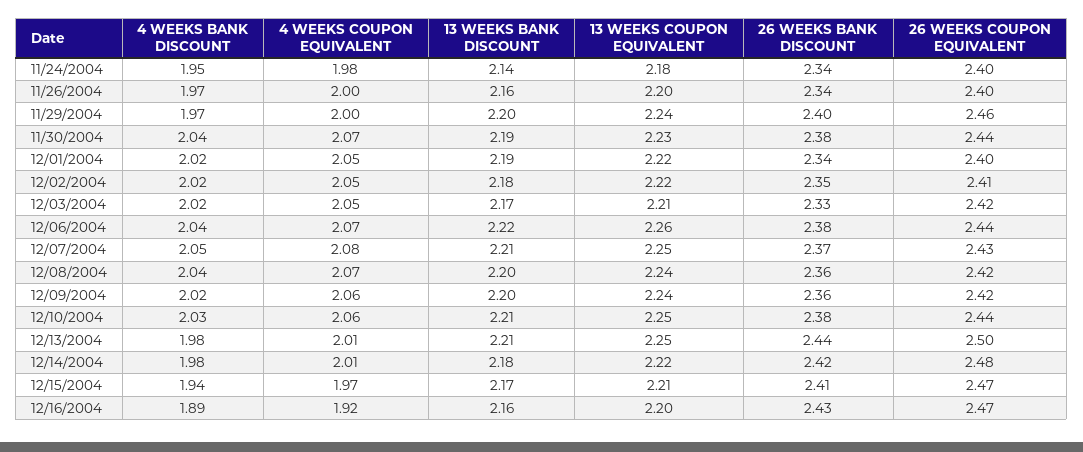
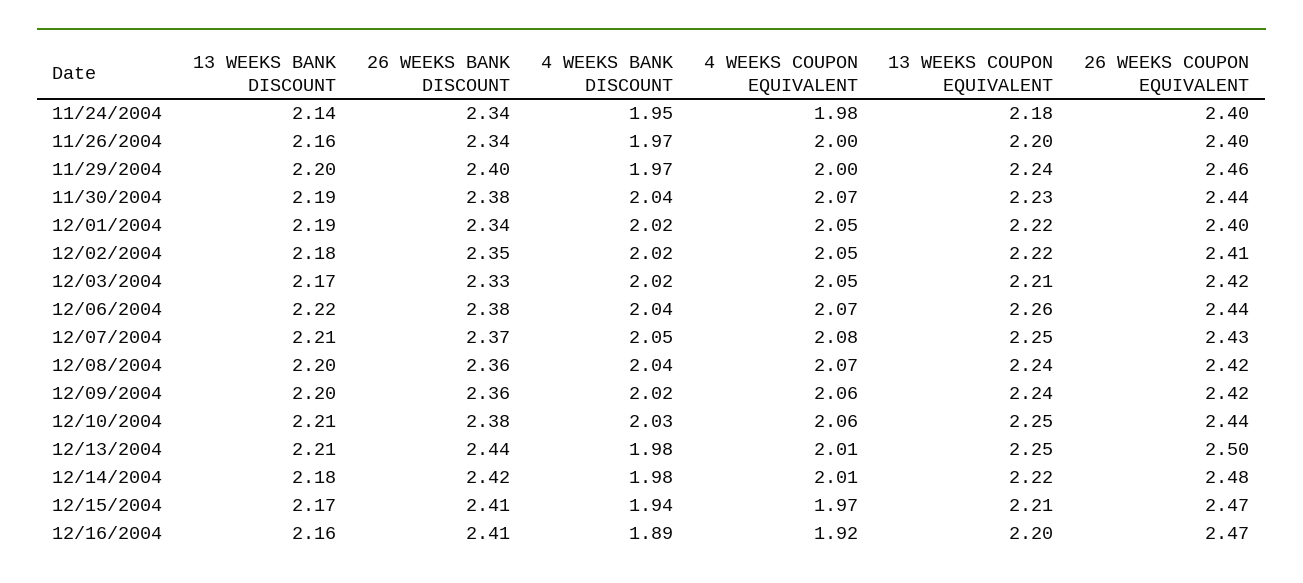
26 WEEKS BANK DISCOUNT, 12/16/2004: 2.43 -> 2.41

